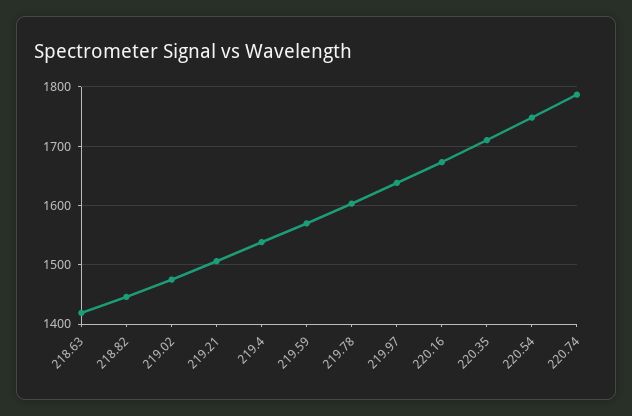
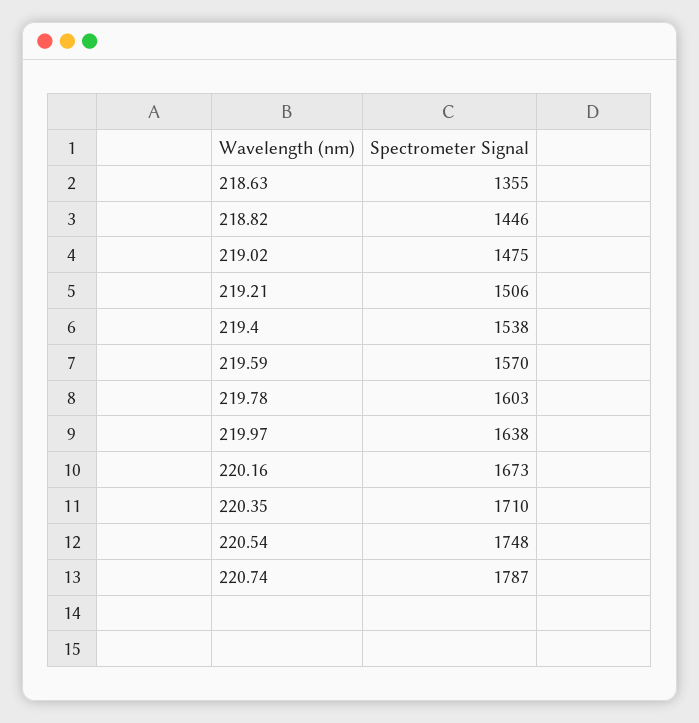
218.63: 1420 -> 1355

